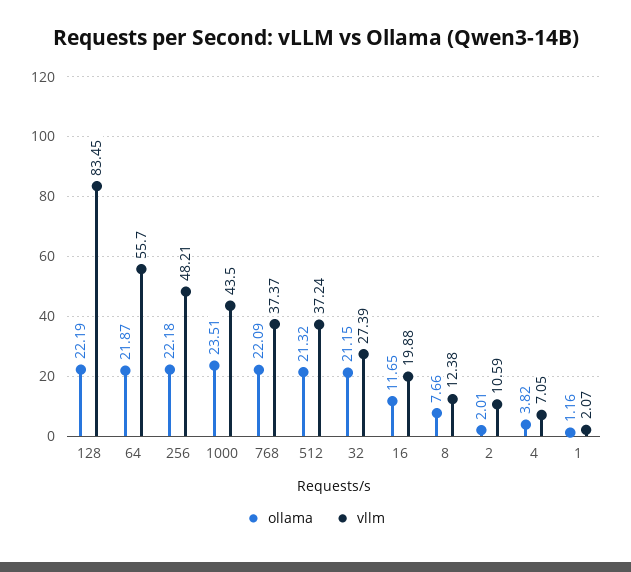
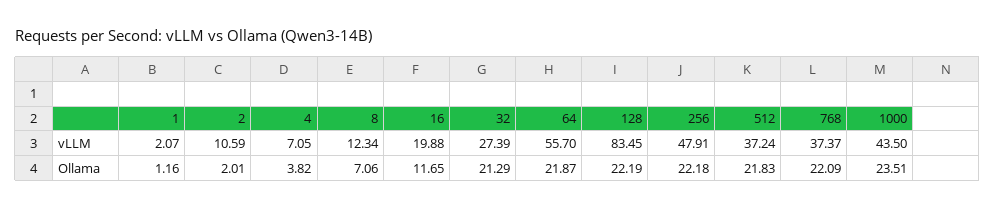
vllm, 256: 48.21 -> 47.91
ollama, 512: 21.32 -> 21.83
ollama, 32: 21.15 -> 21.29
ollama, 8: 7.66 -> 7.06
vllm, 8: 12.38 -> 12.34

